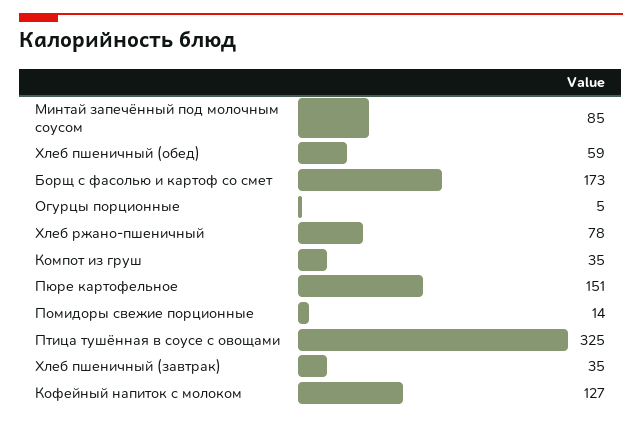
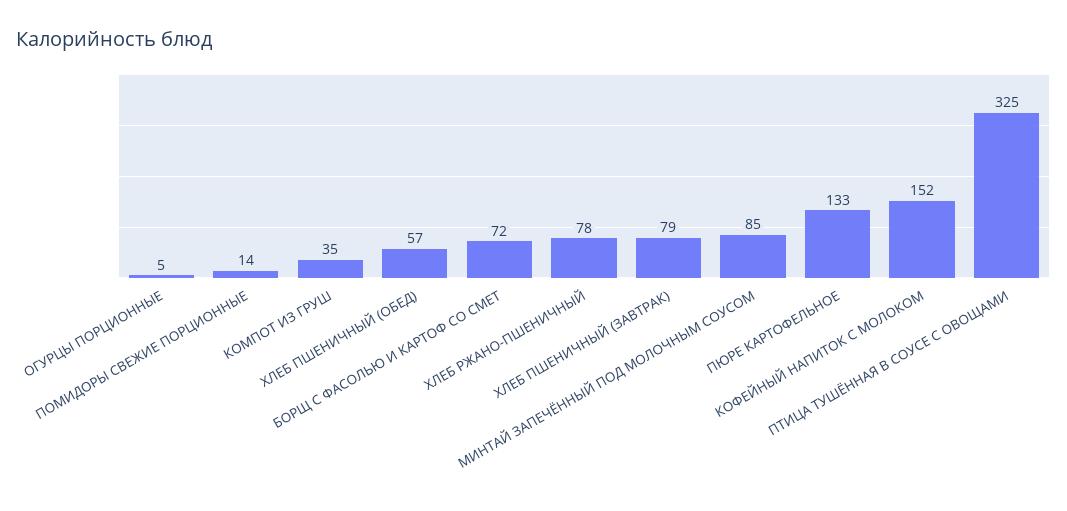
Хлеб пшеничный (обед): 59 -> 57
Борщ с фасолью и картоф со смет: 173 -> 72
Пюре картофельное: 151 -> 133
Хлеб пшеничный (завтрак): 35 -> 79
Кофейный напиток с молоком: 127 -> 152

